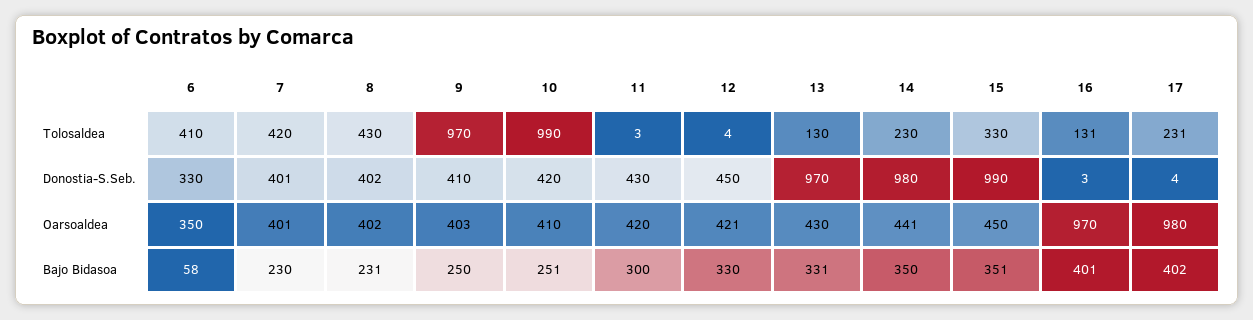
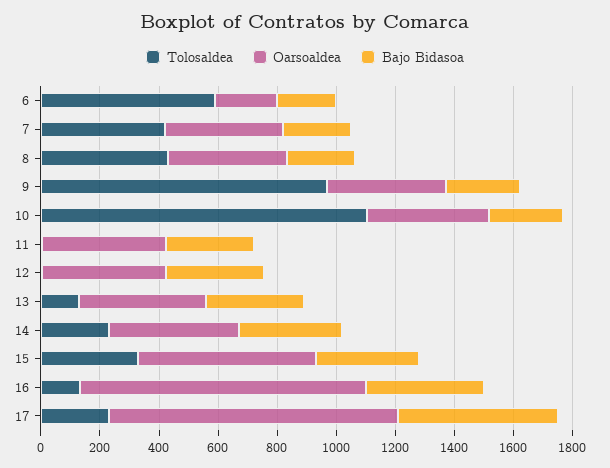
Tolosaldea, 6: 410 -> 600
Tolosaldea, 10: 990 -> 1100
Donostia-S.Seb., 6: 330 -> none
Donostia-S.Seb., 7: 401 -> none
Donostia-S.Seb., 8: 402 -> none
Donostia-S.Seb., 9: 410 -> none
Donostia-S.Seb., 10: 420 -> none
Donostia-S.Seb., 11: 430 -> none
Donostia-S.Seb., 12: 450 -> none
Donostia-S.Seb., 13: 970 -> none
Donostia-S.Seb., 14: 980 -> none
Donostia-S.Seb., 15: 990 -> none
Donostia-S.Seb., 16: 3 -> none
Donostia-S.Seb., 17: 4 -> none
Oarsoaldea, 6: 350 -> 200
Oarsoaldea, 15: 450 -> 600
Bajo Bidasoa, 6: 58 -> 200
Bajo Bidasoa, 17: 402 -> 550

